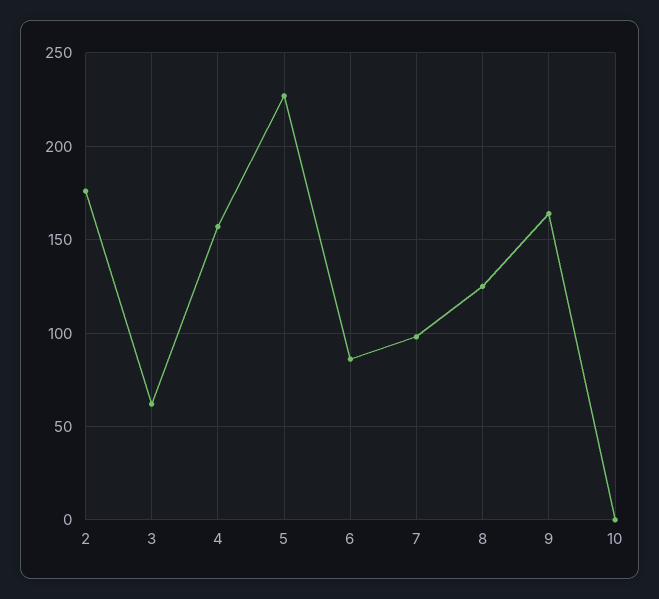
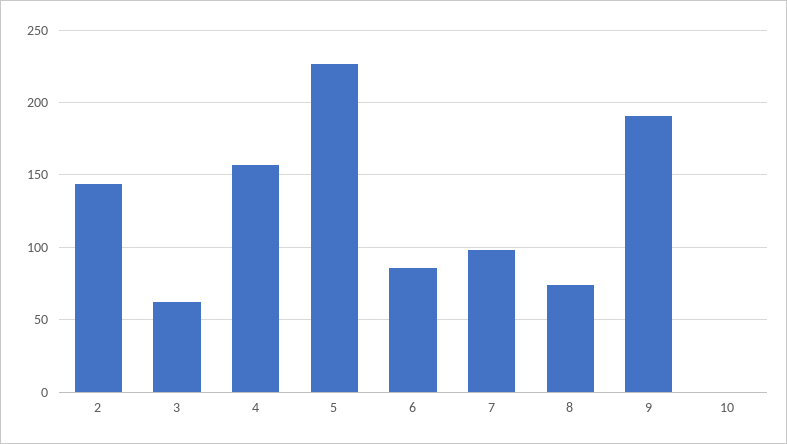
2: 175 -> 145
8: 125 -> 75
9: 165 -> 190

